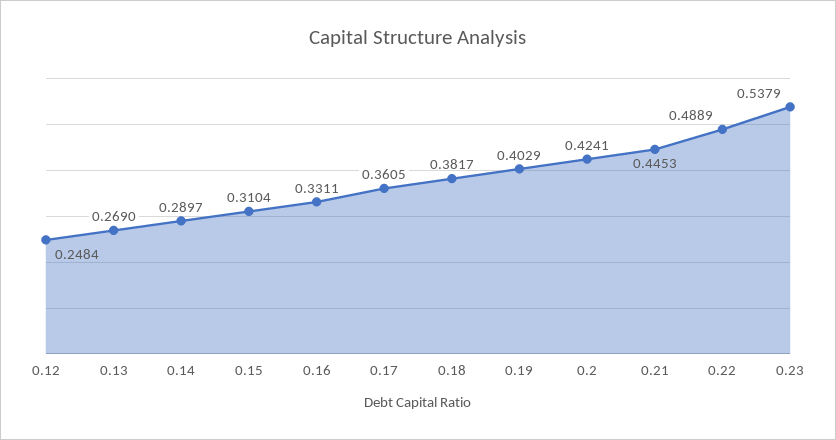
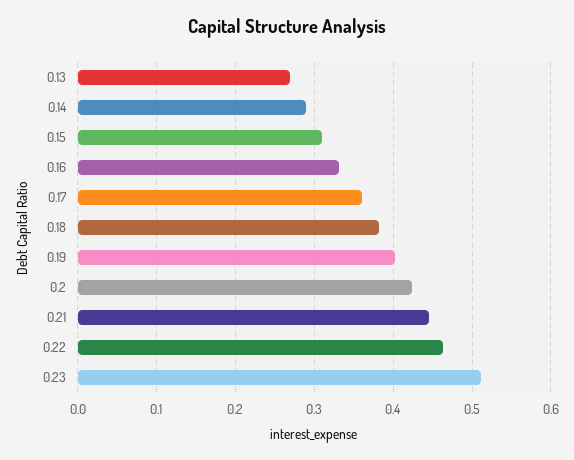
0.12: 0.2484 -> none
0.22: 0.4889 -> 0.46
0.23: 0.5379 -> 0.51

